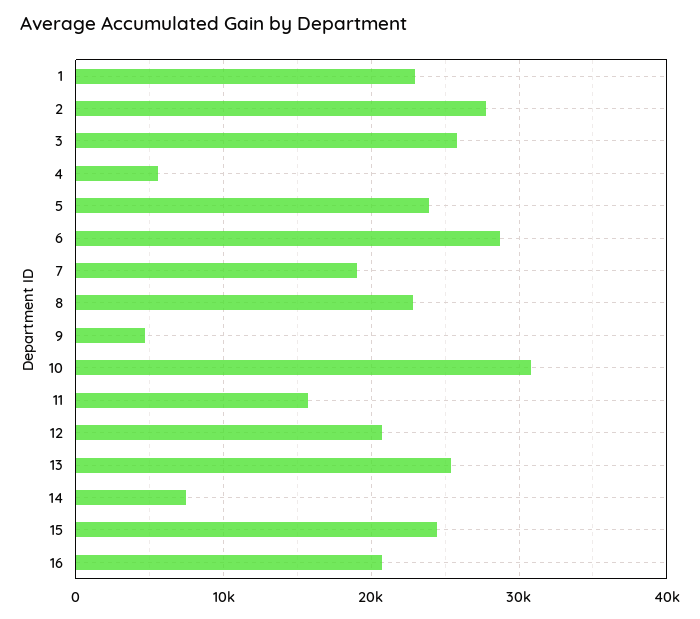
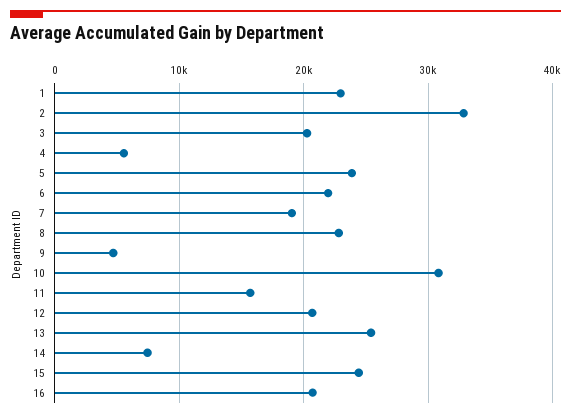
2: 28000 -> 33000
3: 26000 -> 20000
6: 29000 -> 22000

